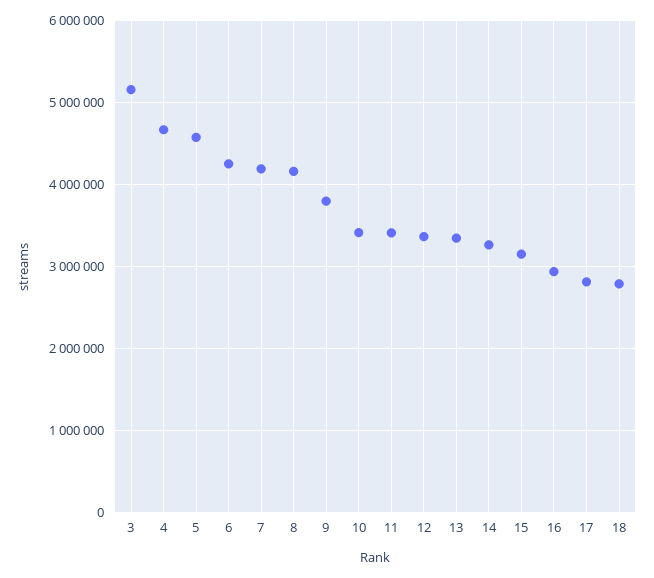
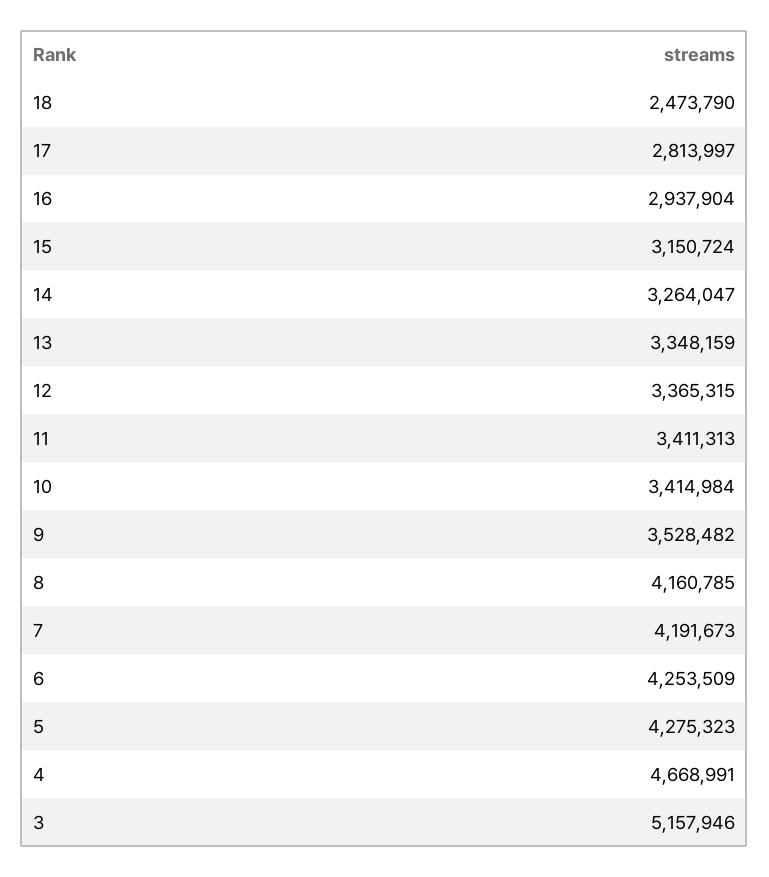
5: 4600000 -> 4275323
9: 3800000 -> 3528482
18: 2800000 -> 2473790

